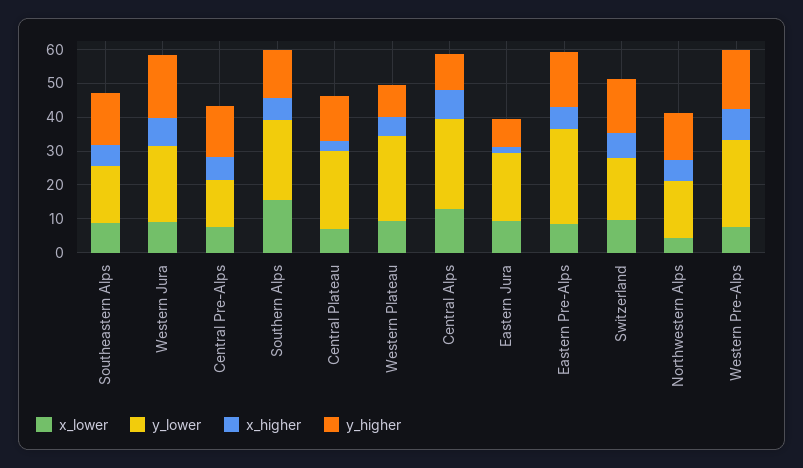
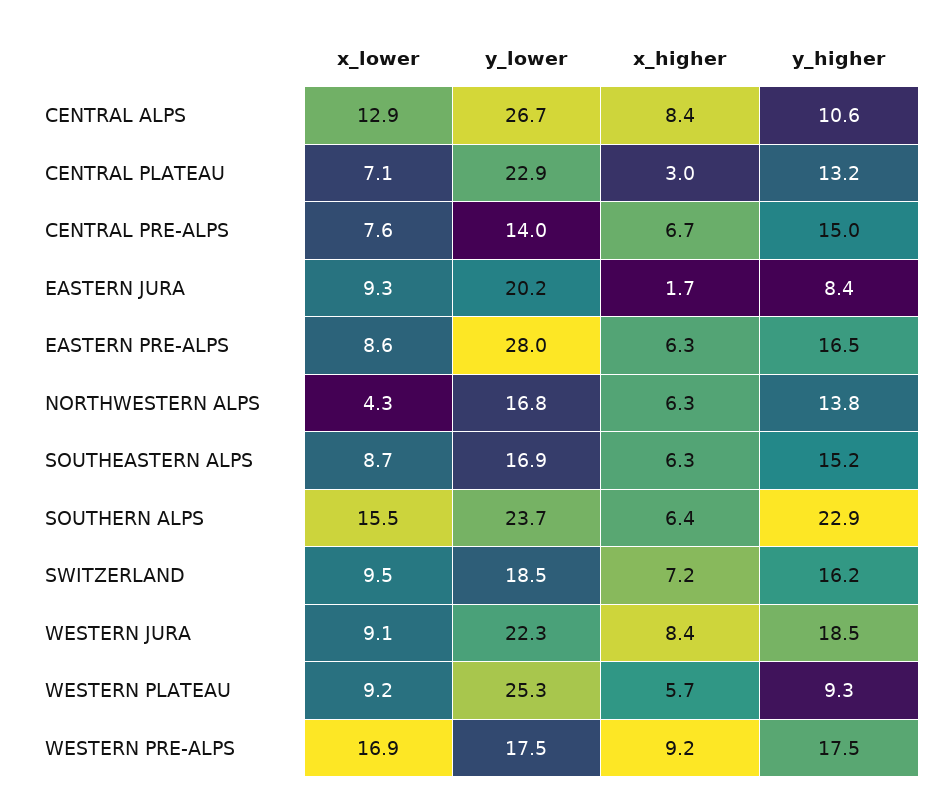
y_higher, Southern Alps: 15 -> 22.9
x_lower, Western Pre-Alps: 7.5 -> 16.9
y_lower, Western Pre-Alps: 25 -> 17.5

